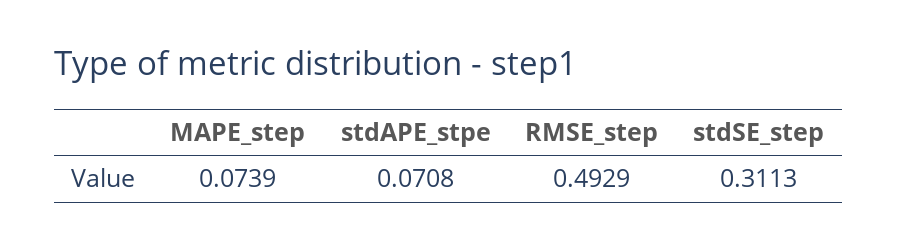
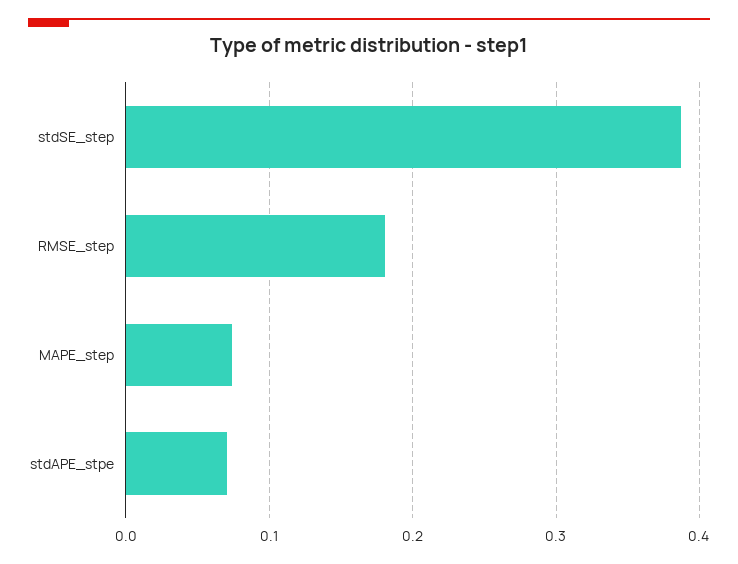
RMSE_step: 0.4929 -> 0.18
stdSE_step: 0.3113 -> 0.39

